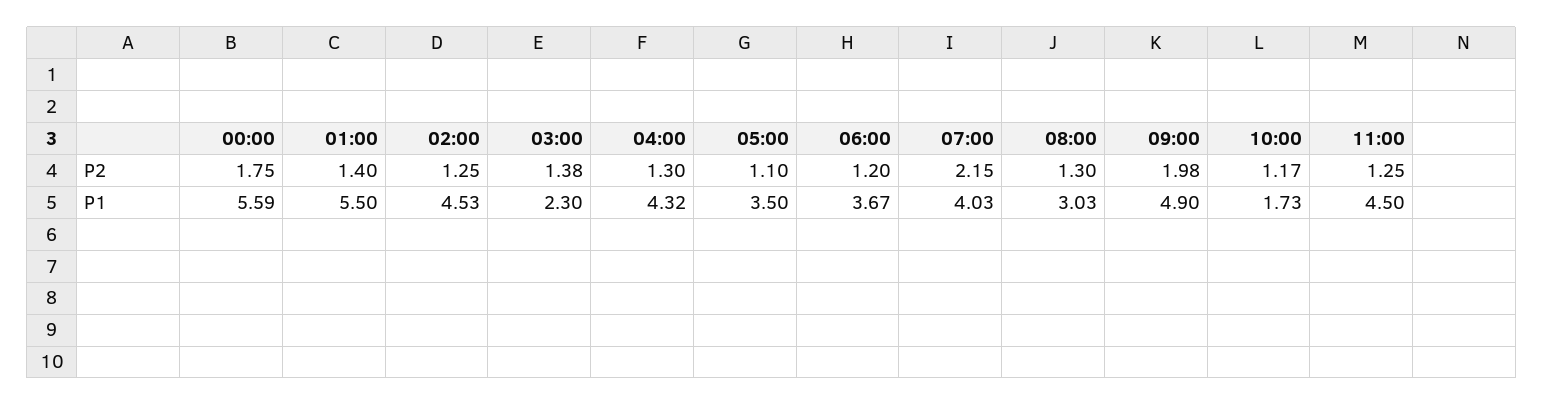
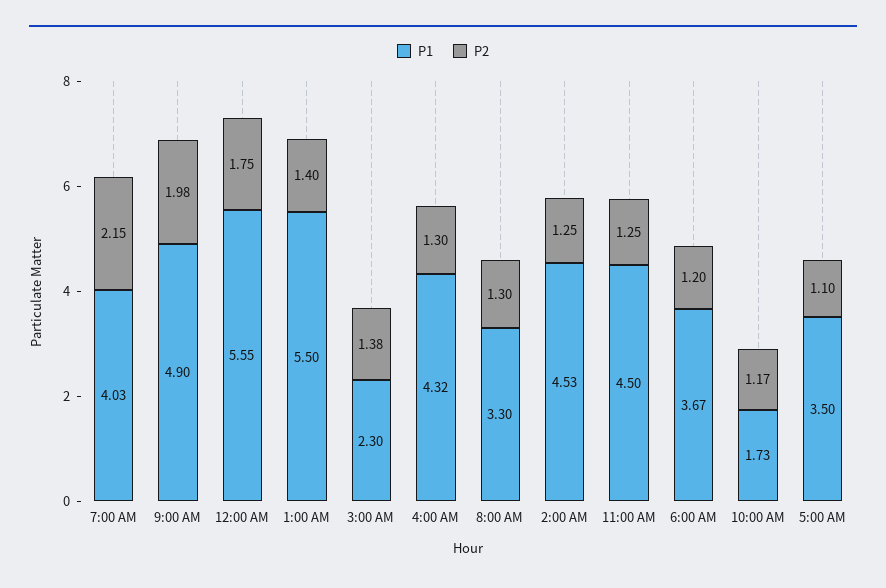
P1, 00:00: 5.59 -> 5.55
P1, 08:00: 3.03 -> 3.3

